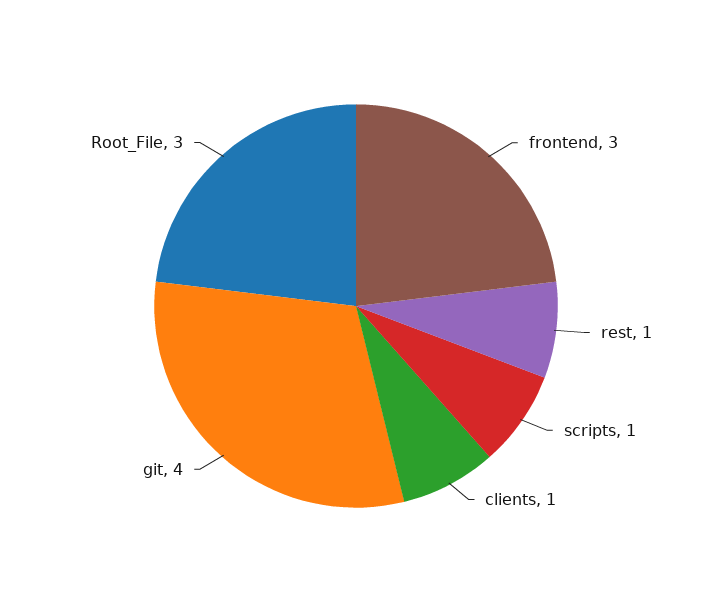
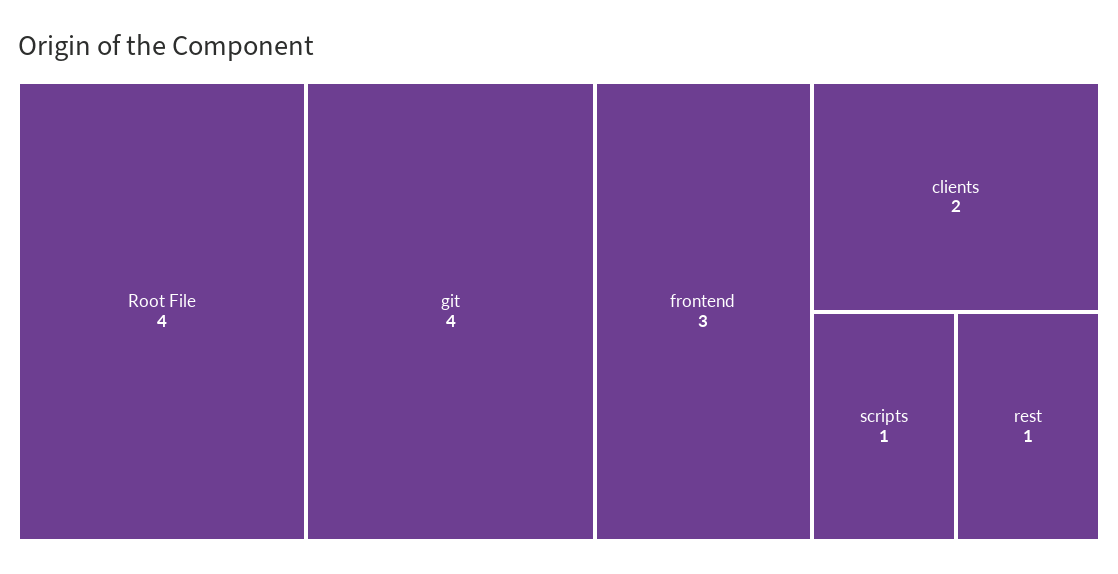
clients: 1 -> 2
Root_File: 3 -> 4

